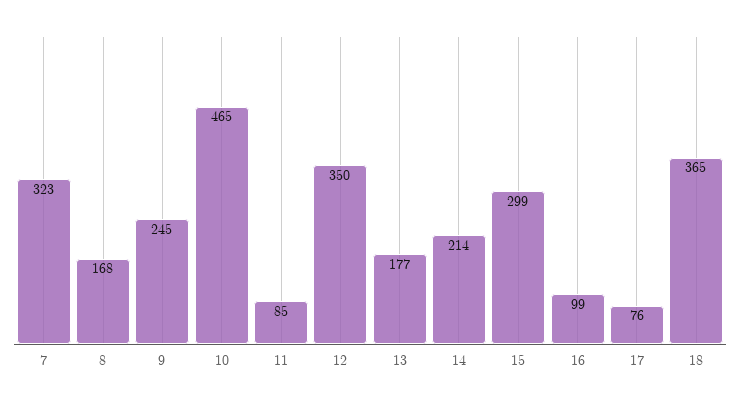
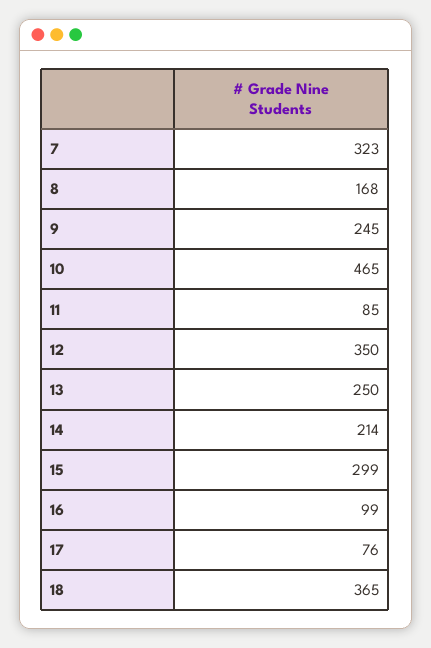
13: 177 -> 250

